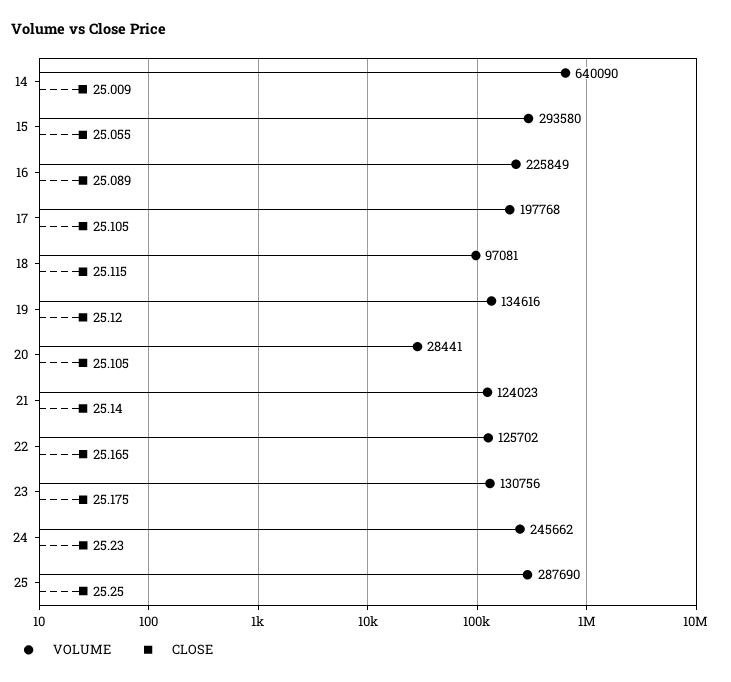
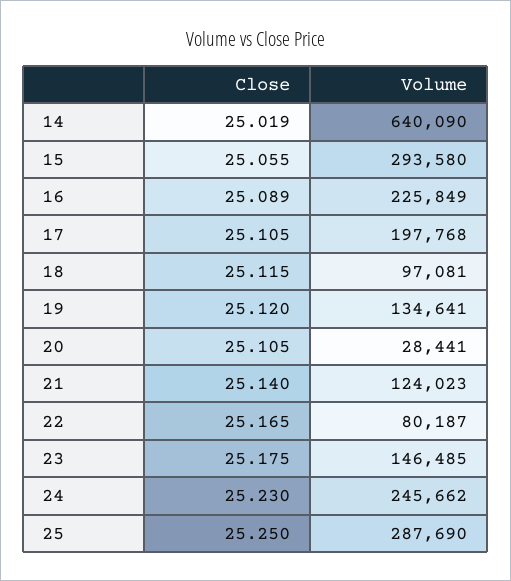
CLOSE, 14: 25.009 -> 25.019
VOLUME, 19: 134616 -> 134641
VOLUME, 22: 125702 -> 80187
VOLUME, 23: 130756 -> 146485

